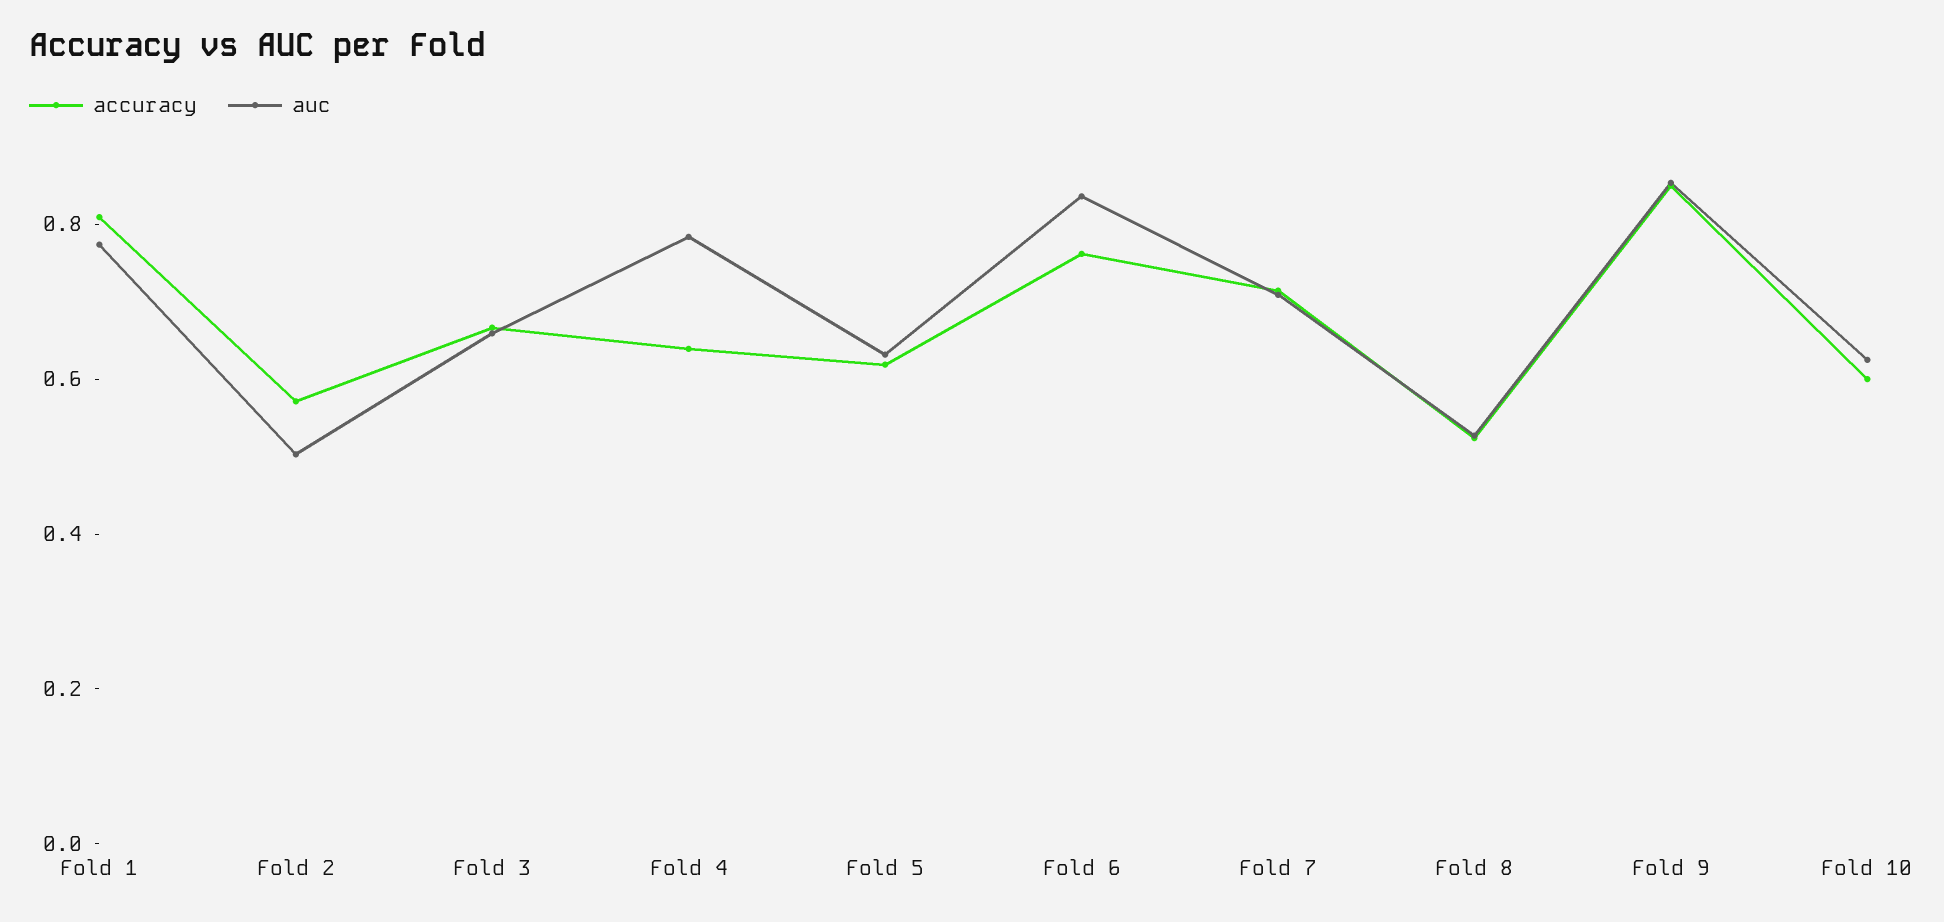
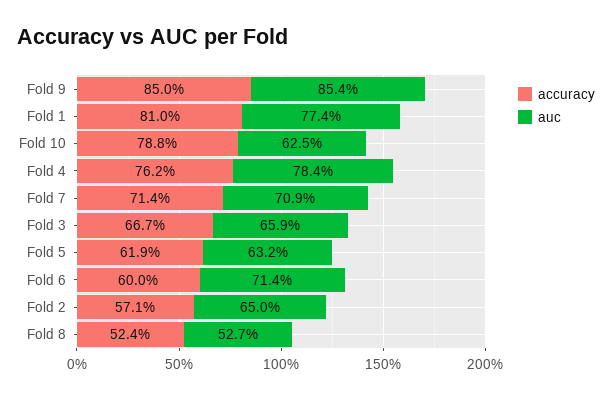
auc, Fold 2: 0.5 -> 0.65
accuracy, Fold 4: 0.65 -> 0.762
accuracy, Fold 6: 0.75 -> 0.6
auc, Fold 6: 0.85 -> 0.714
accuracy, Fold 10: 0.6 -> 0.788

